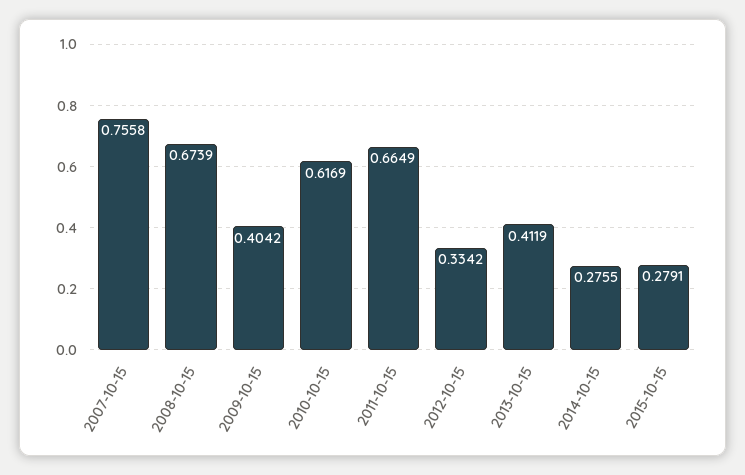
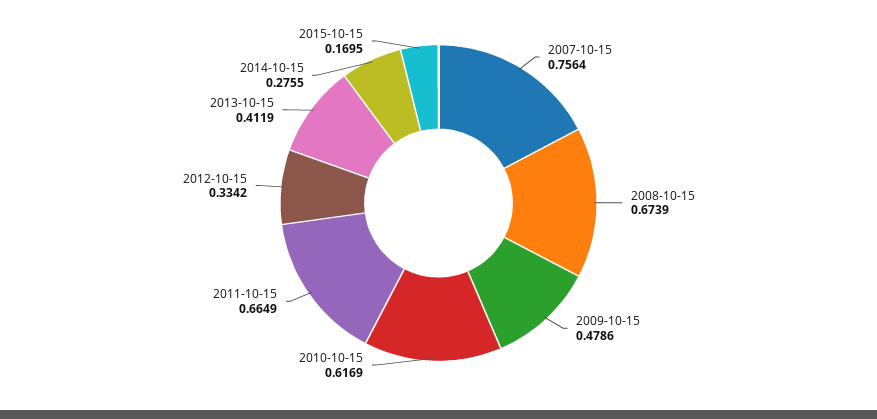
2007-10-15: 0.7558 -> 0.7564
2009-10-15: 0.4042 -> 0.4786
2015-10-15: 0.2791 -> 0.1695

